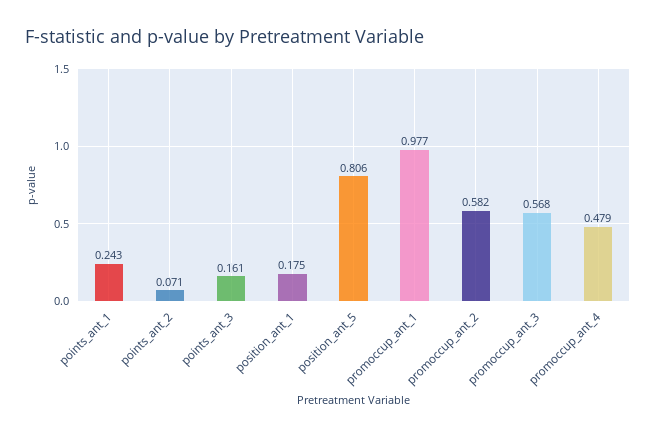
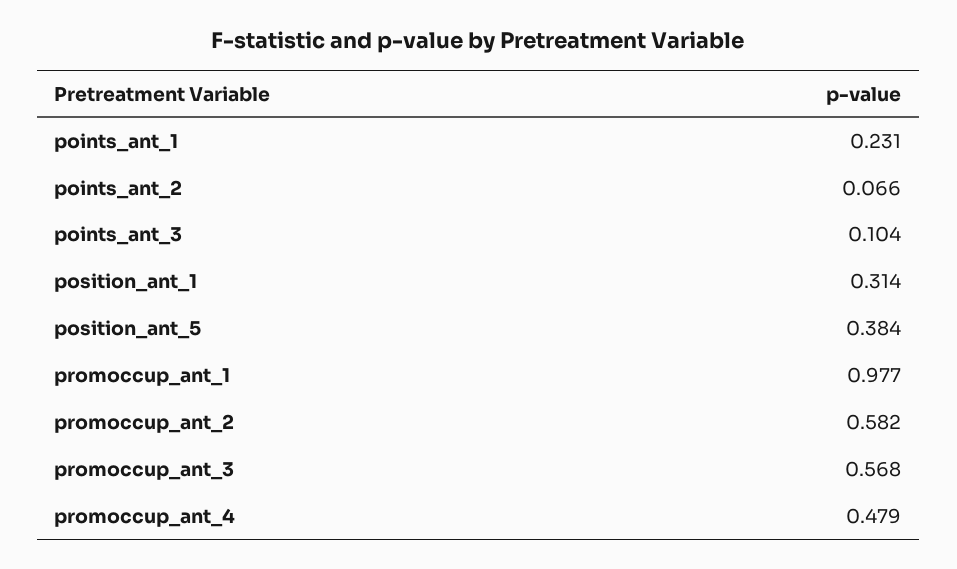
points_ant_1: 0.243 -> 0.231
points_ant_2: 0.071 -> 0.066
points_ant_3: 0.161 -> 0.104
position_ant_1: 0.175 -> 0.314
position_ant_5: 0.806 -> 0.384

